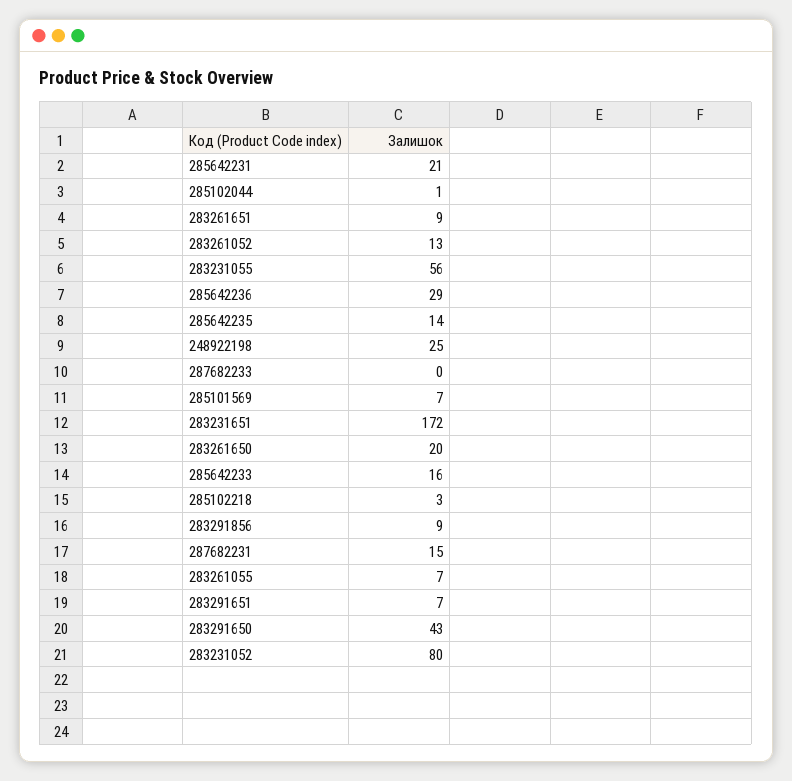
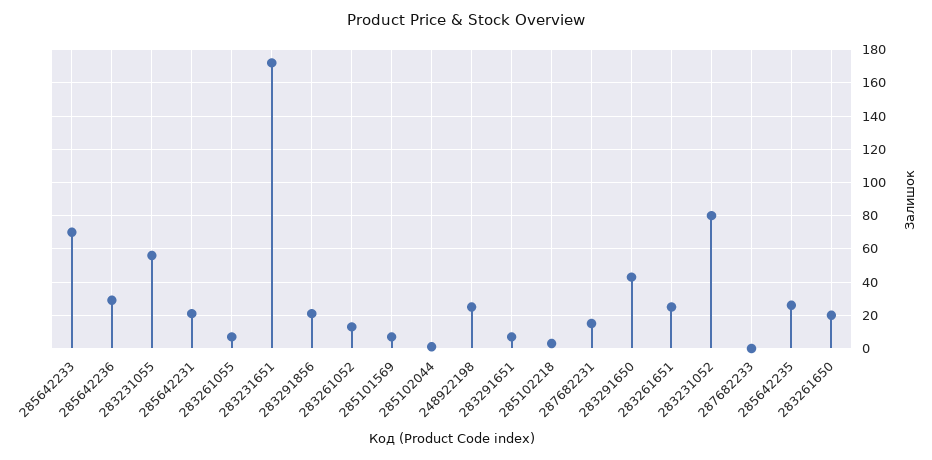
283261651: 9 -> 25
285642235: 14 -> 25
285642233: 16 -> 70
283291856: 9 -> 20

